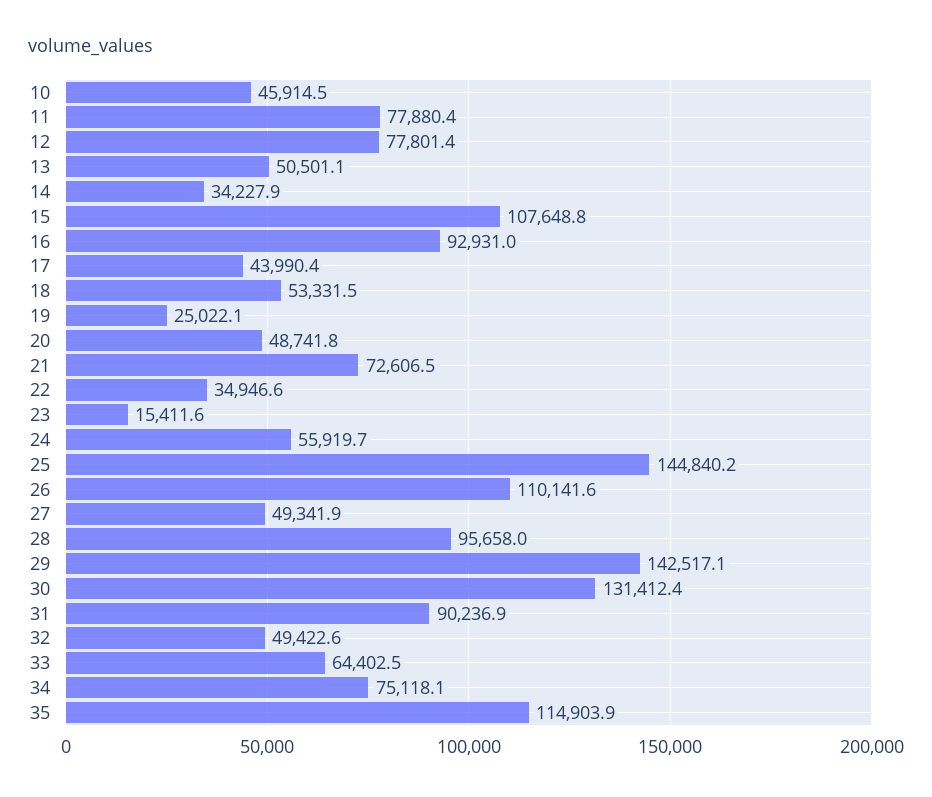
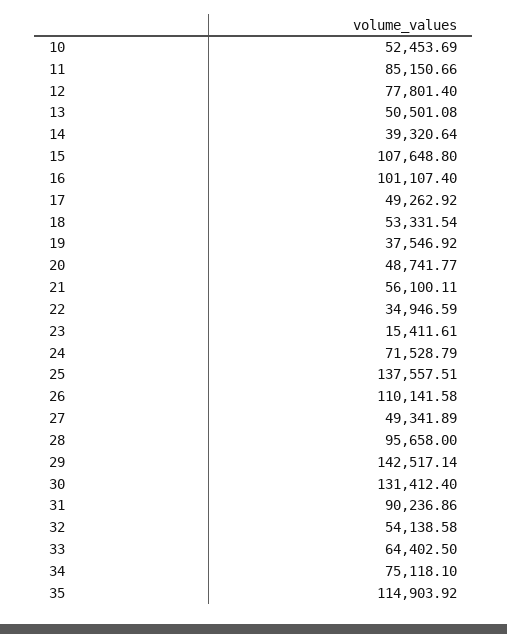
10: 45914.5 -> 52453.69
11: 77880.4 -> 85150.66
14: 34227.9 -> 39320.64
16: 92931 -> 101107.4
17: 43990.4 -> 49262.92
19: 25022.1 -> 37546.92
21: 72606.5 -> 56100.11
24: 55919.7 -> 71528.79
25: 144840.2 -> 137557.51
32: 49422.6 -> 54138.58

